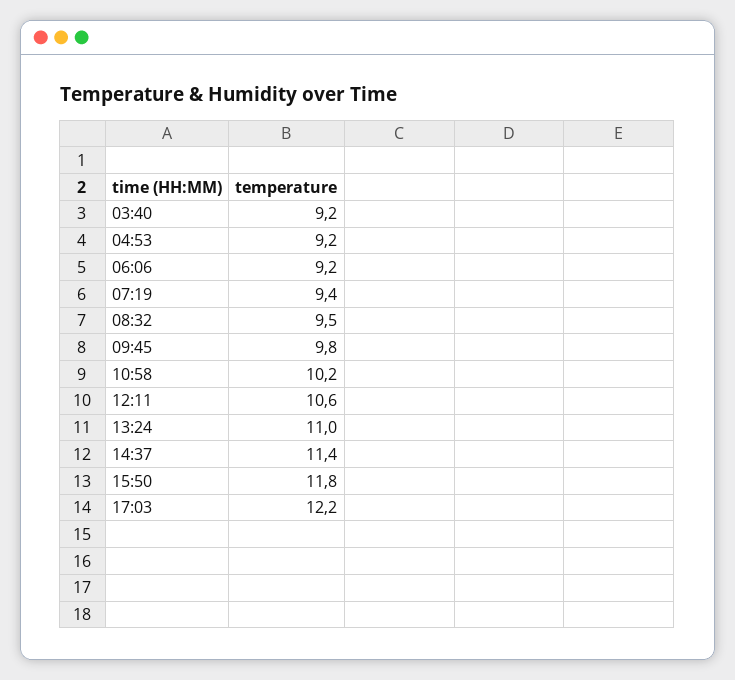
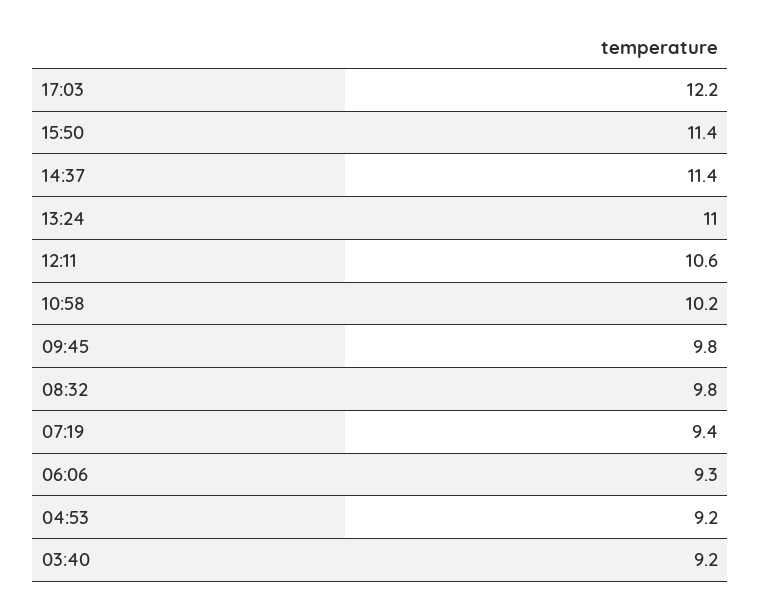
06:06: 9.2 -> 9.3
08:32: 9.5 -> 9.8
15:50: 11.8 -> 11.4

